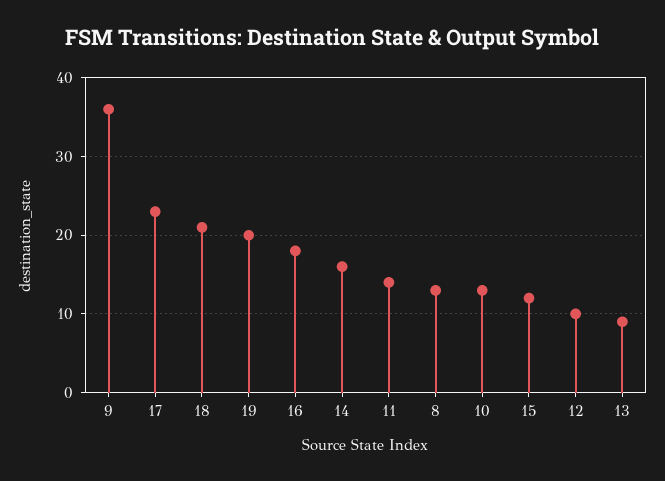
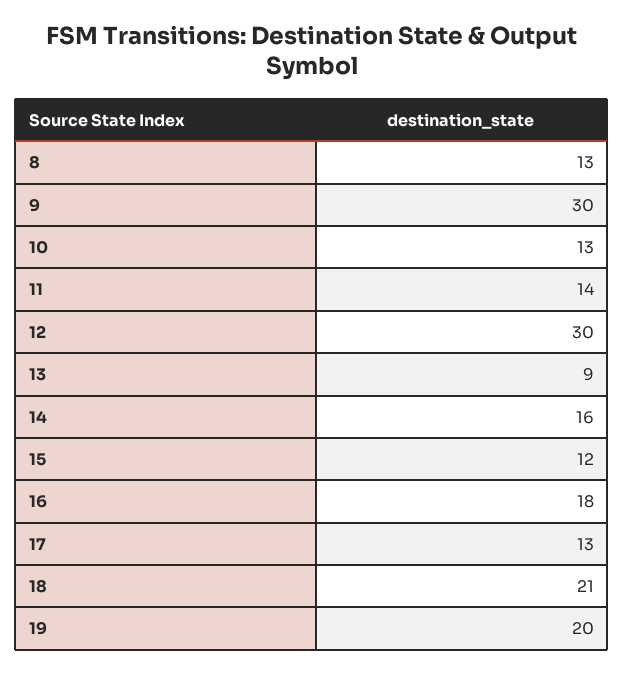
9: 36 -> 30
17: 23 -> 13
12: 10 -> 30

